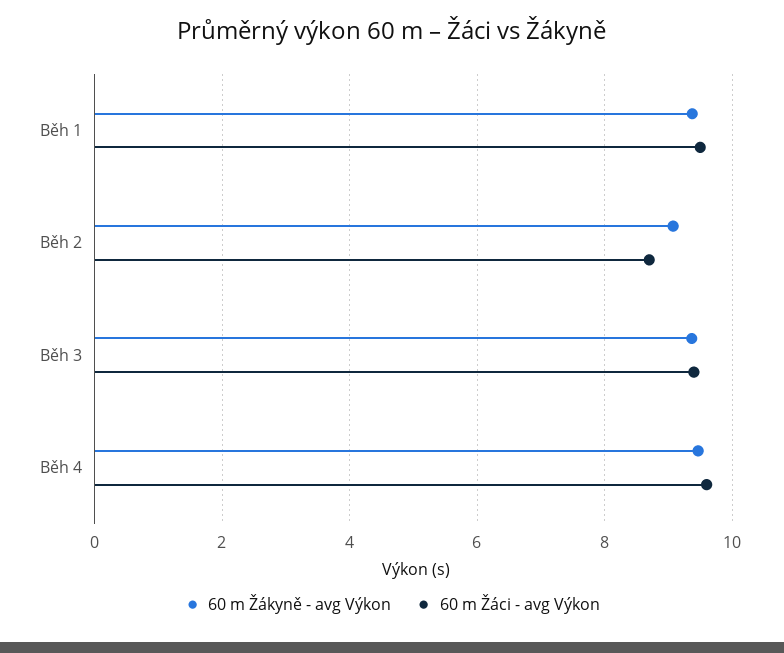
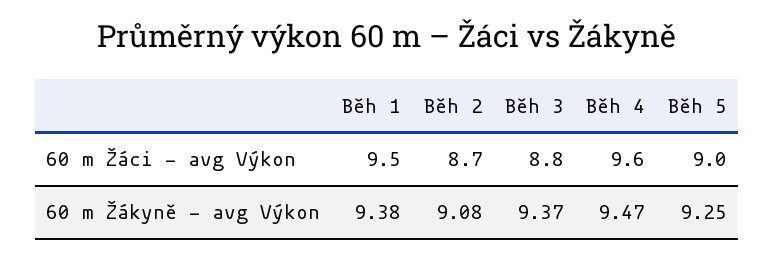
60 m Žáci - avg Výkon, Běh 3: 9.4 -> 8.8
60 m Žáci - avg Výkon, Běh 5: none -> 9
60 m Žákyně - avg Výkon, Běh 5: none -> 9.25

